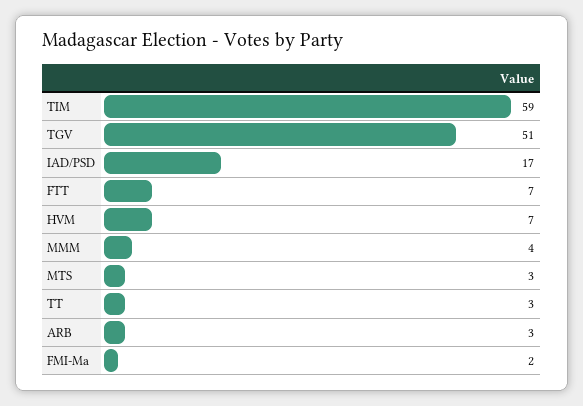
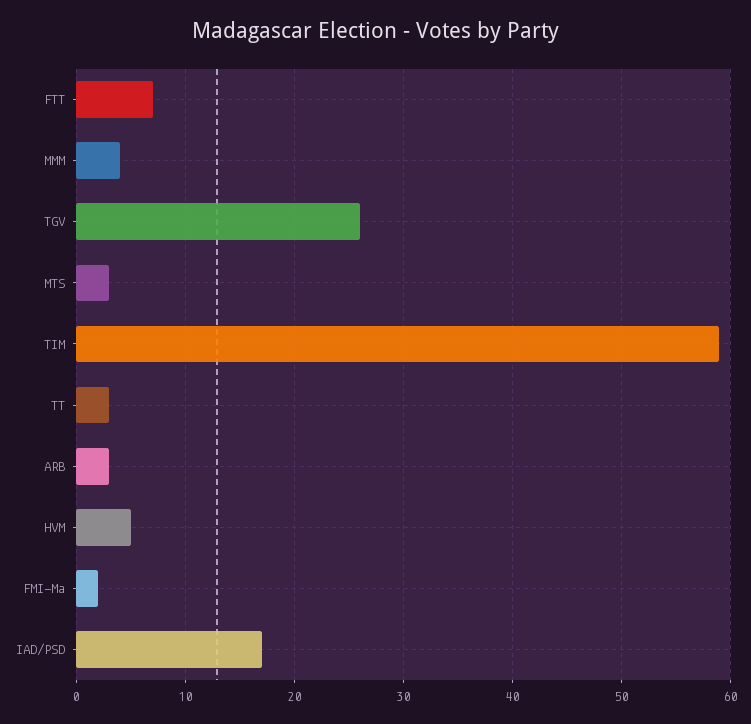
TGV: 51 -> 26
HVM: 7 -> 5

